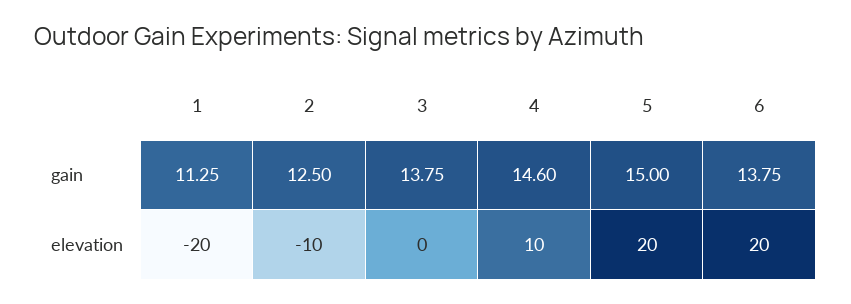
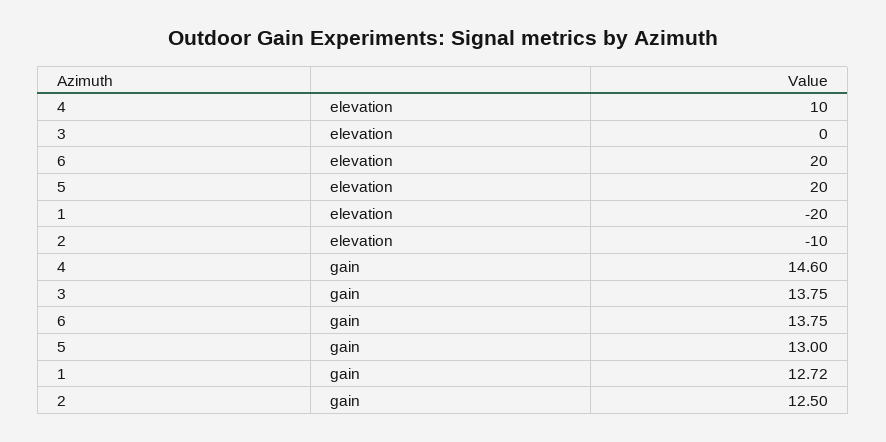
1, gain: 11.25 -> 12.72
5, gain: 15 -> 13

